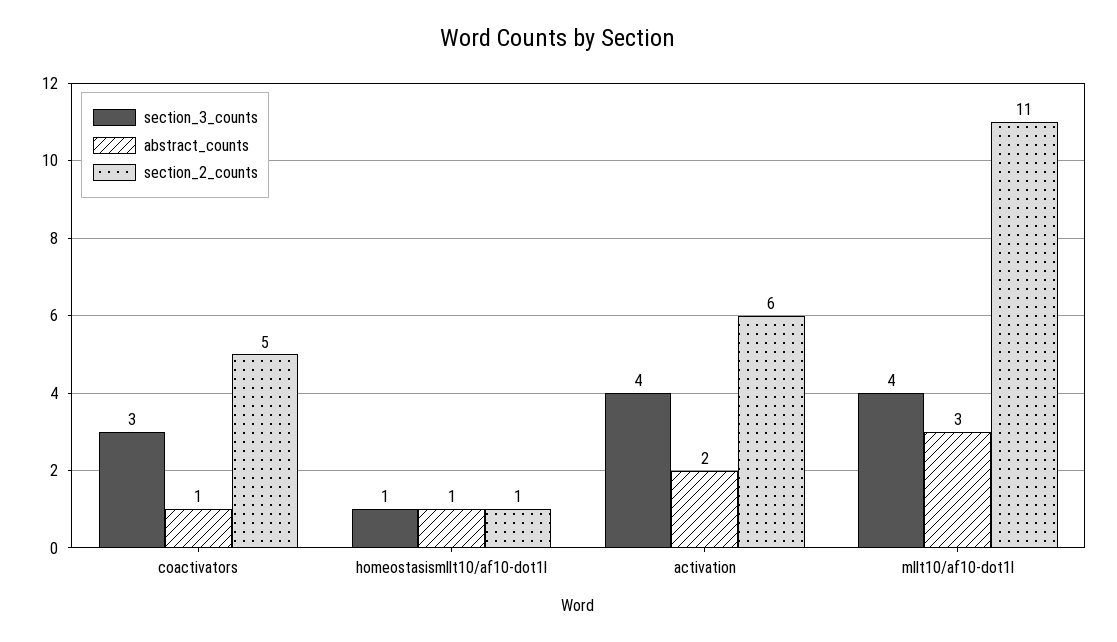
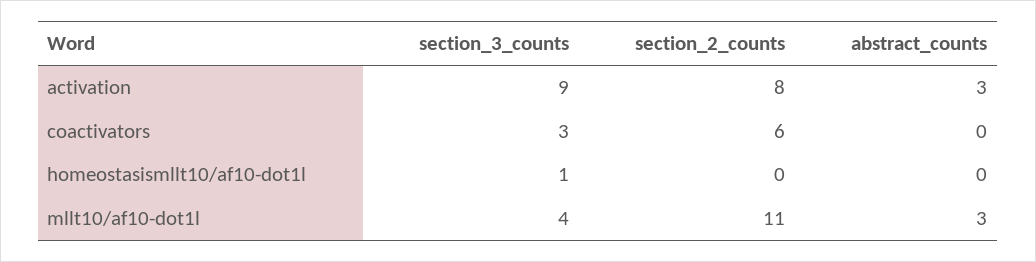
abstract_counts, coactivators: 1 -> 0
section_2_counts, coactivators: 5 -> 6
abstract_counts, homeostasismllt10/af10-dot1l: 1 -> 0
section_2_counts, homeostasismllt10/af10-dot1l: 1 -> 0
section_3_counts, activation: 4 -> 9
abstract_counts, activation: 2 -> 3
section_2_counts, activation: 6 -> 8

